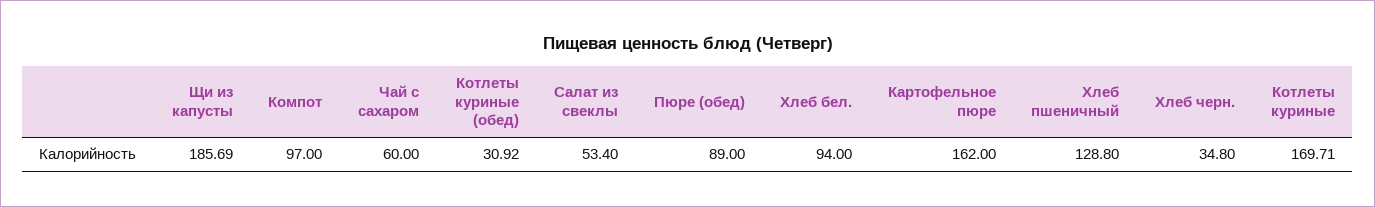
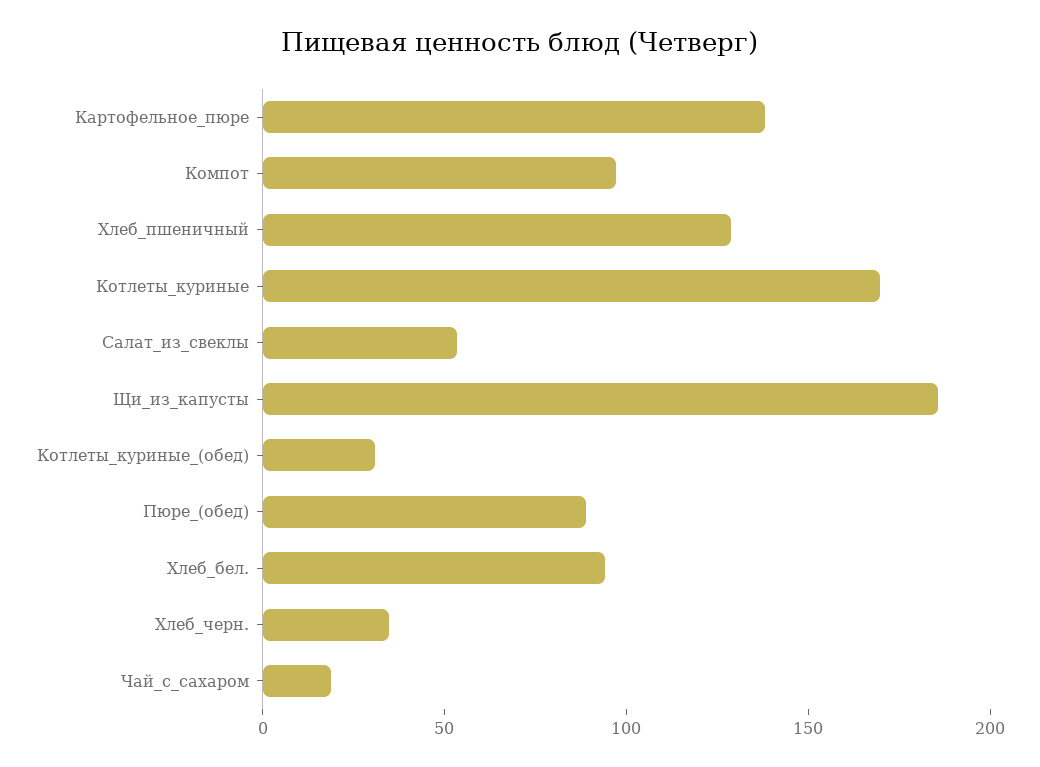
Чай с сахаром: 60 -> 20
Картофельное пюре: 162 -> 140

